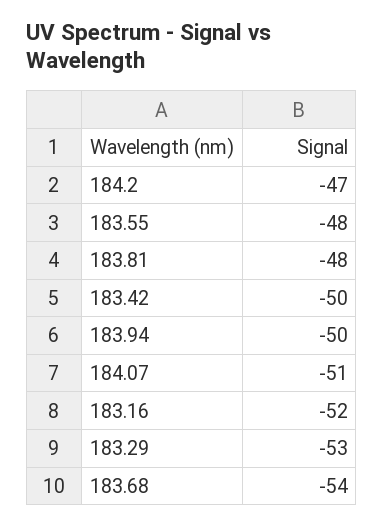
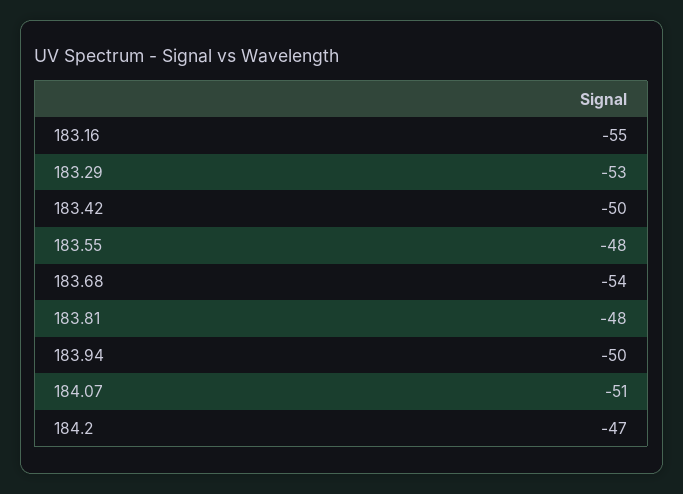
183.16: -52 -> -55

